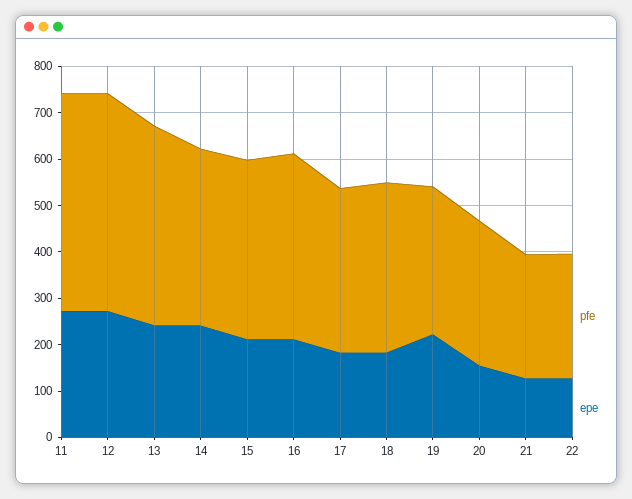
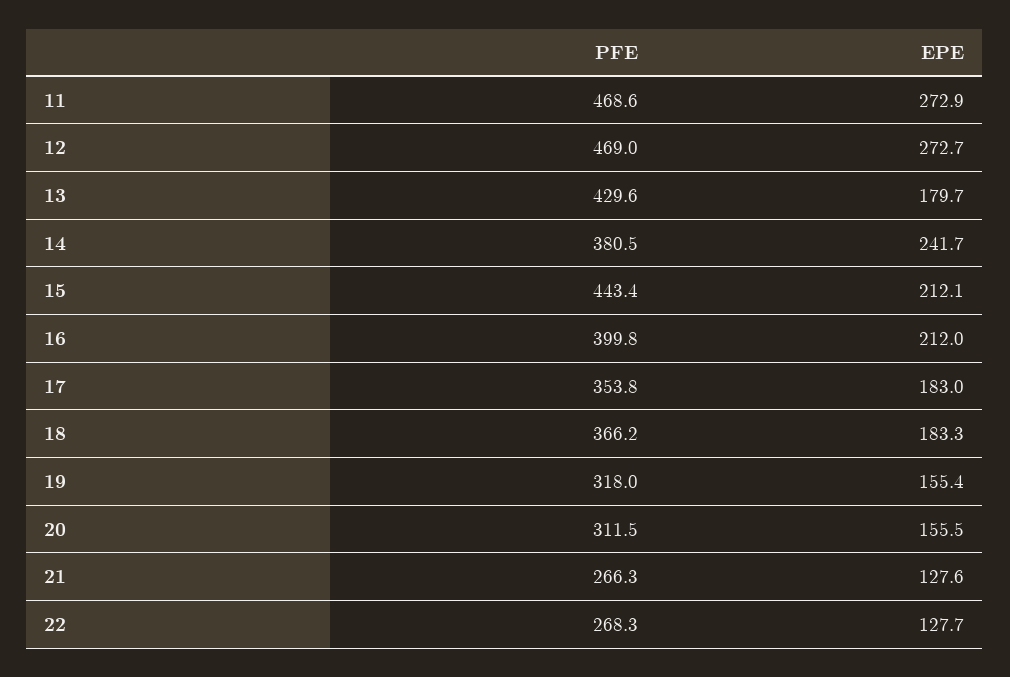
epe, 13: 240 -> 179.7
pfe, 15: 380 -> 443.4
epe, 19: 220 -> 155.4

